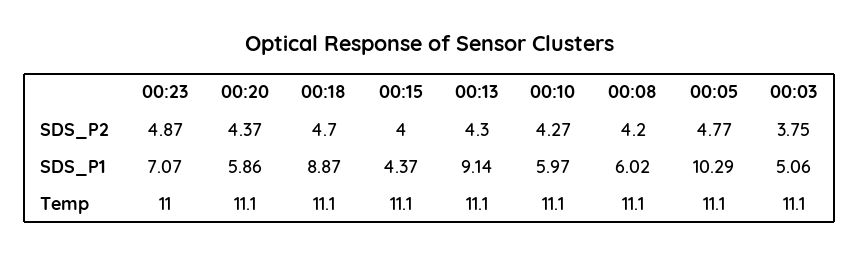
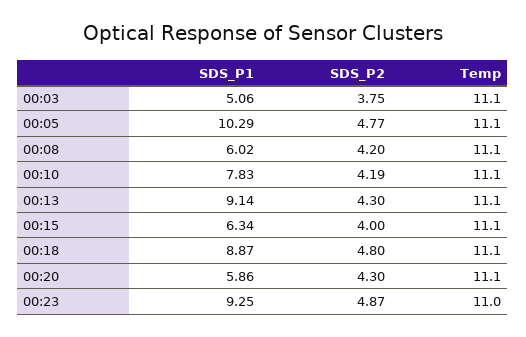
00:20, SDS_P2: 4.37 -> 4.3
00:18, SDS_P2: 4.7 -> 4.8
00:10, SDS_P2: 4.27 -> 4.19
00:23, SDS_P1: 7.07 -> 9.25
00:15, SDS_P1: 4.37 -> 6.34
00:10, SDS_P1: 5.97 -> 7.83

